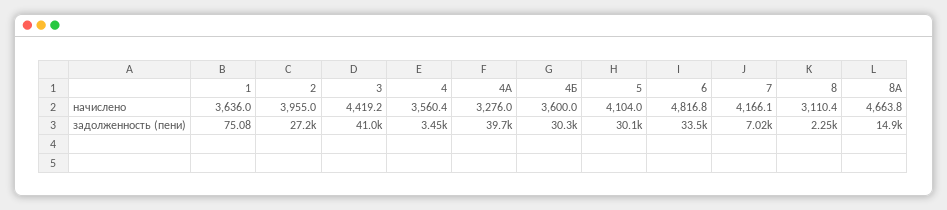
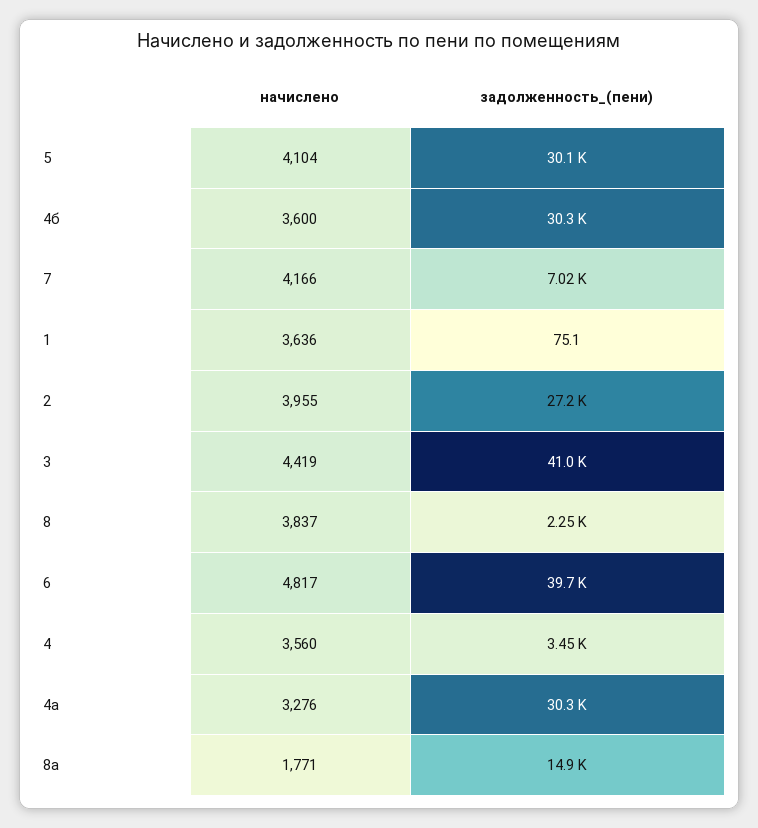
8, начислено: 3110.4 -> 3837
8А, начислено: 4663.8 -> 1771
4А, задолженность (пени): 39700 -> 30300
6, задолженность (пени): 33500 -> 39700

